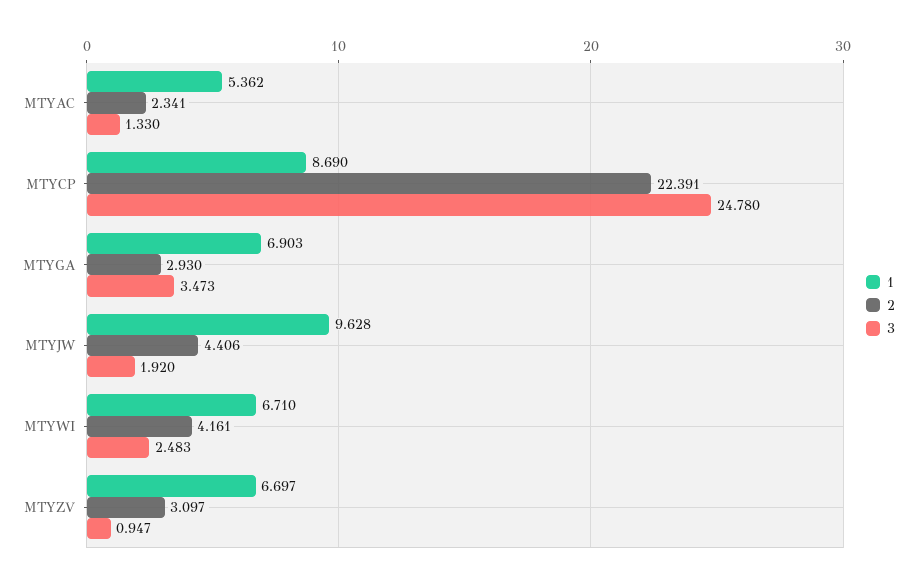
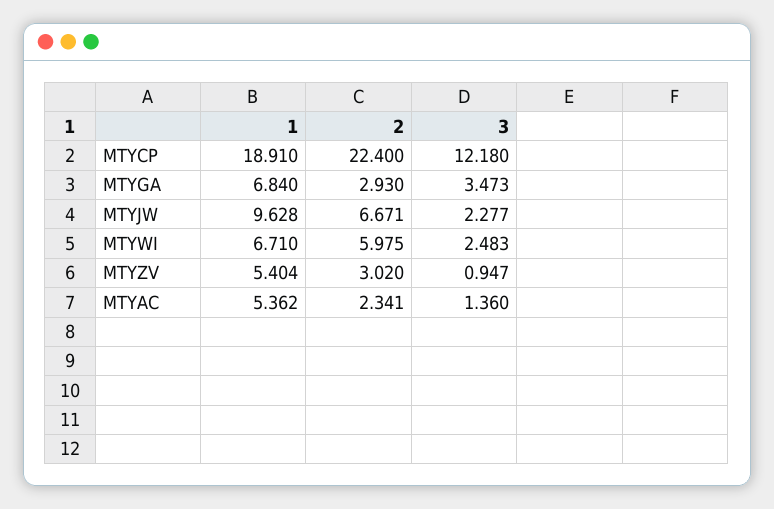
3, MTYAC: 1.33 -> 1.36
1, MTYCP: 8.69 -> 18.91
2, MTYCP: 22.391 -> 22.4
3, MTYCP: 24.78 -> 12.18
1, MTYGA: 6.903 -> 6.84
2, MTYJW: 4.406 -> 6.671
3, MTYJW: 1.92 -> 2.277
2, MTYWI: 4.161 -> 5.975
1, MTYZV: 6.697 -> 5.404
2, MTYZV: 3.097 -> 3.02

